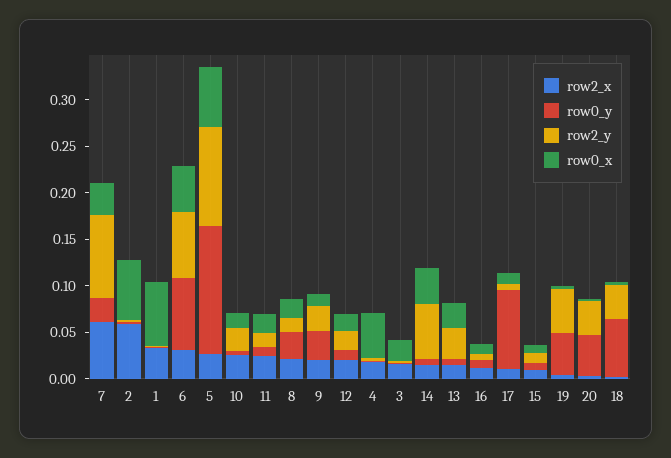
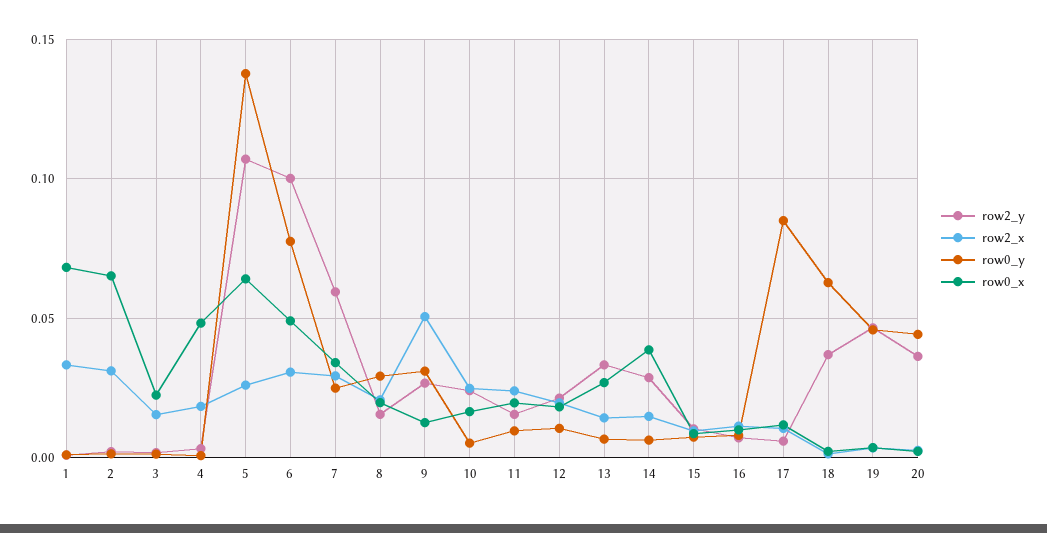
row2_x, 7: 0.06 -> 0.03
row2_y, 7: 0.09 -> 0.06
row2_x, 2: 0.06 -> 0.03
row2_y, 6: 0.07 -> 0.1
row2_x, 9: 0.02 -> 0.05
row2_y, 14: 0.06 -> 0.03

